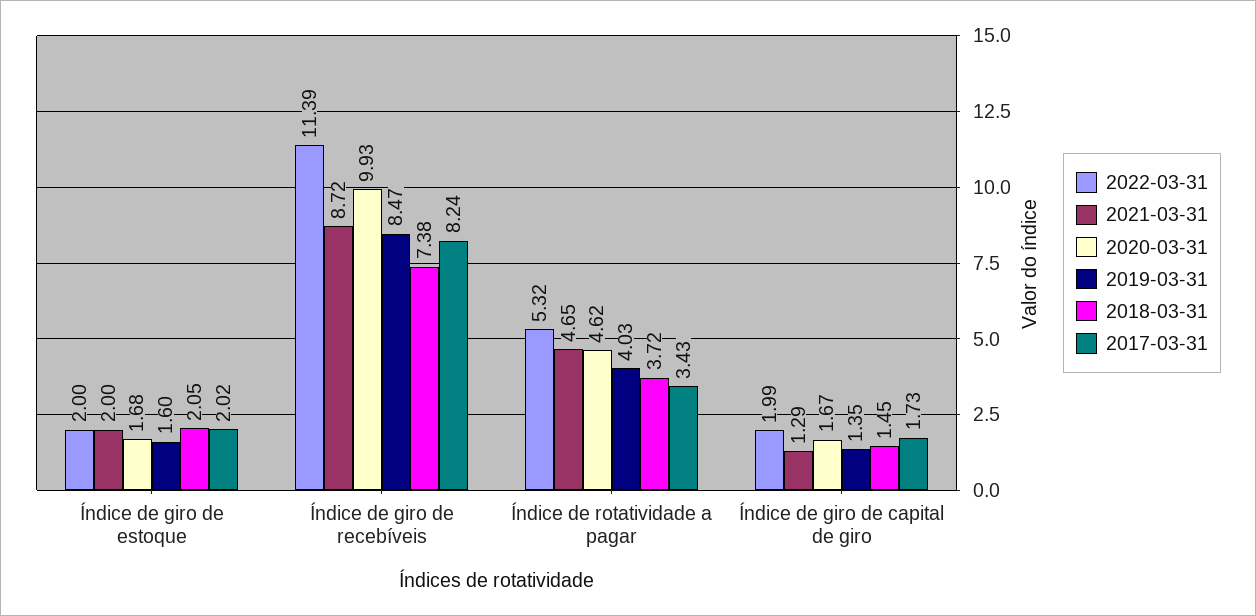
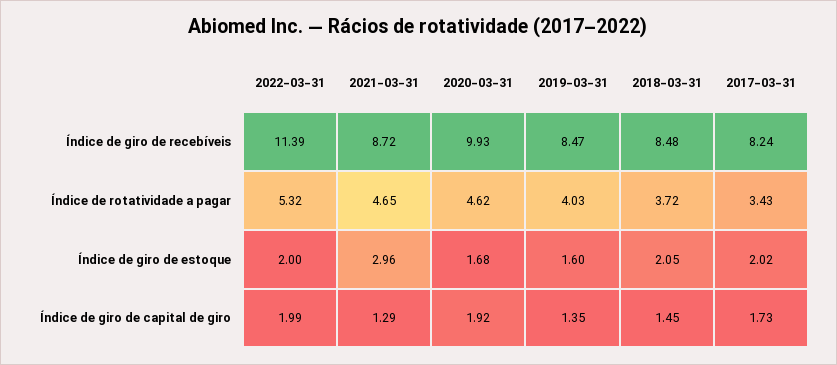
2021-03-31, Índice de giro de estoque: 2 -> 2.96
2018-03-31, Índice de giro de recebíveis: 7.38 -> 8.48
2020-03-31, Índice de giro de capital de giro: 1.67 -> 1.92

